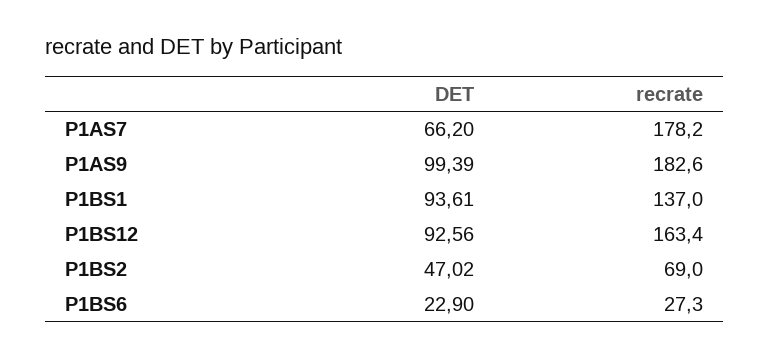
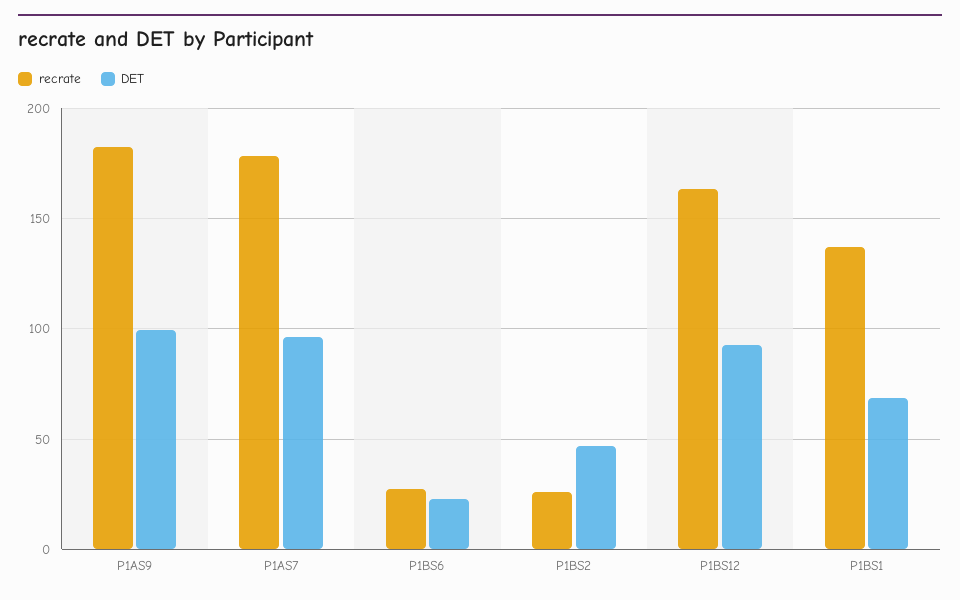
DET, P1AS7: 66.2 -> 95
DET, P1BS1: 93.61 -> 70
recrate, P1BS2: 69 -> 25

